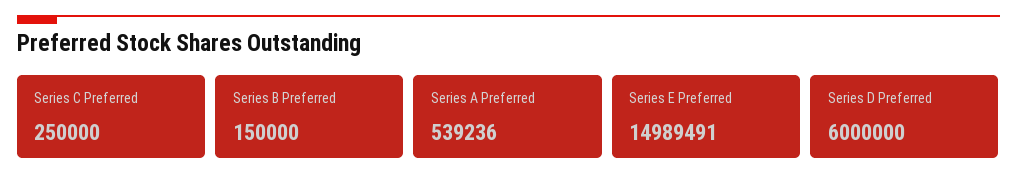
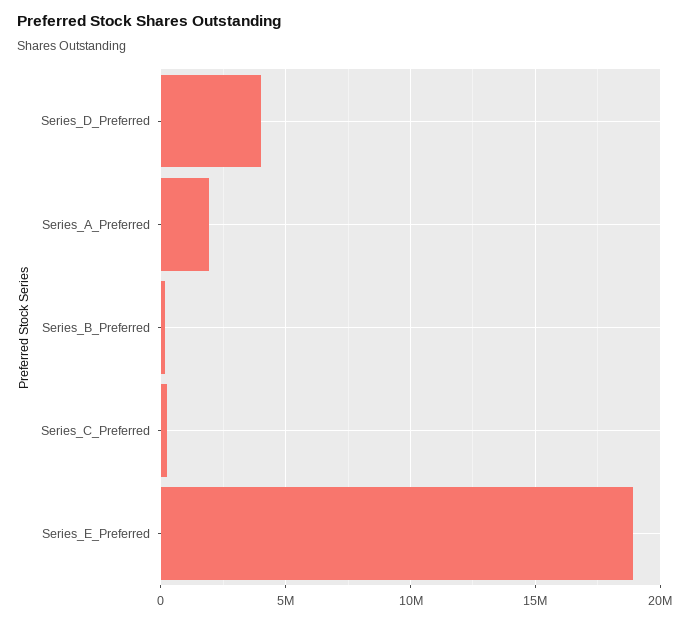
Series A Preferred: 539236 -> 2000000
Series E Preferred: 14989491 -> 19000000
Series D Preferred: 6000000 -> 4000000

